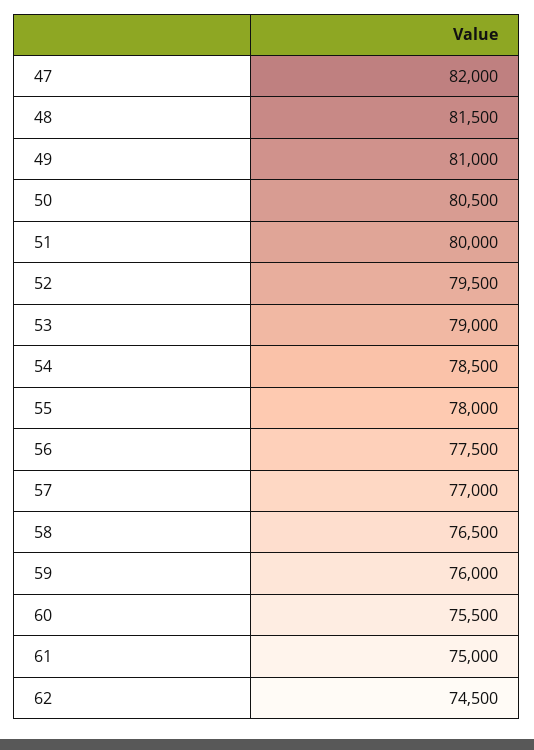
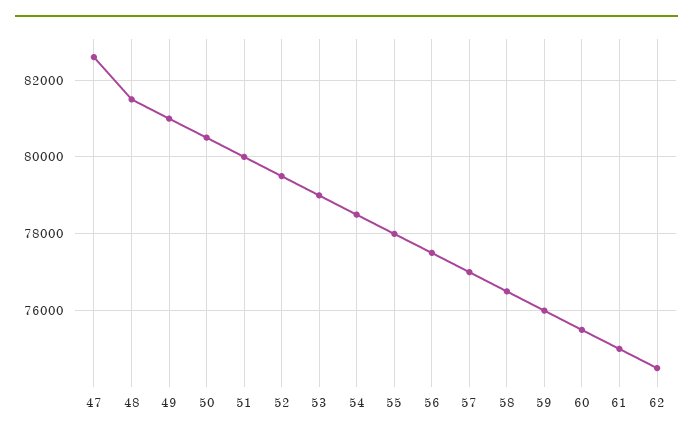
47: 82000 -> 82600

